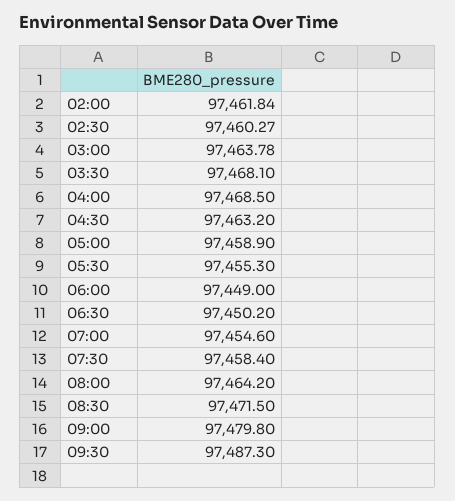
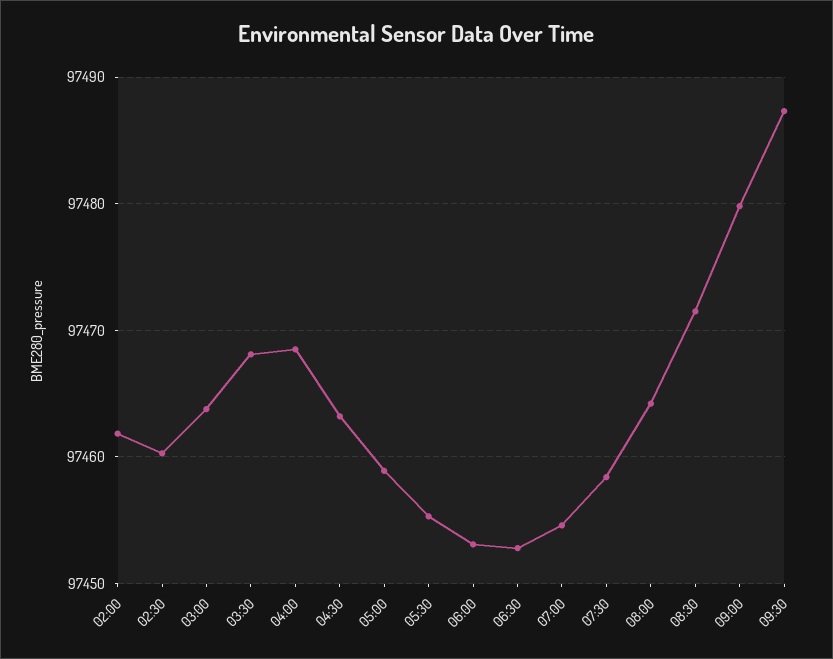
06:00: 97449 -> 97453
06:30: 97450.2 -> 97453

